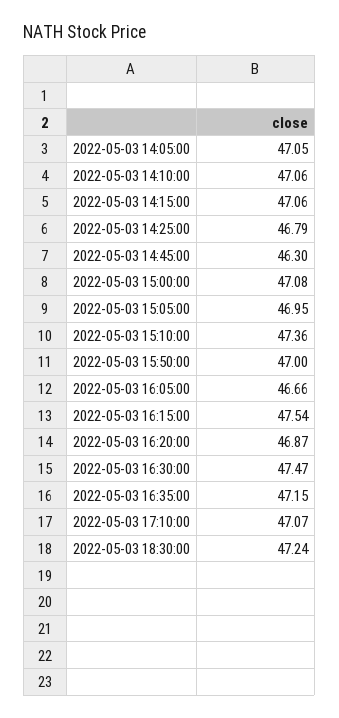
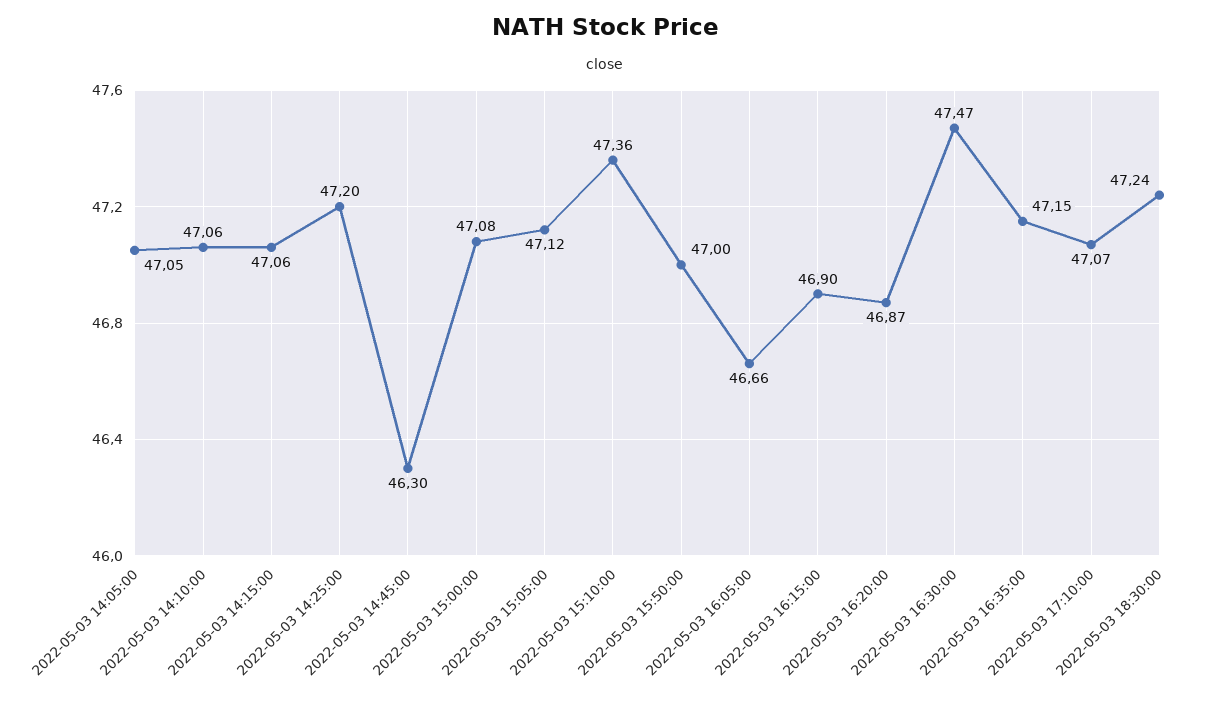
2022-05-03 14:25:00: 46.79 -> 47.2
2022-05-03 15:05:00: 46.95 -> 47.12
2022-05-03 16:15:00: 47.54 -> 46.9

